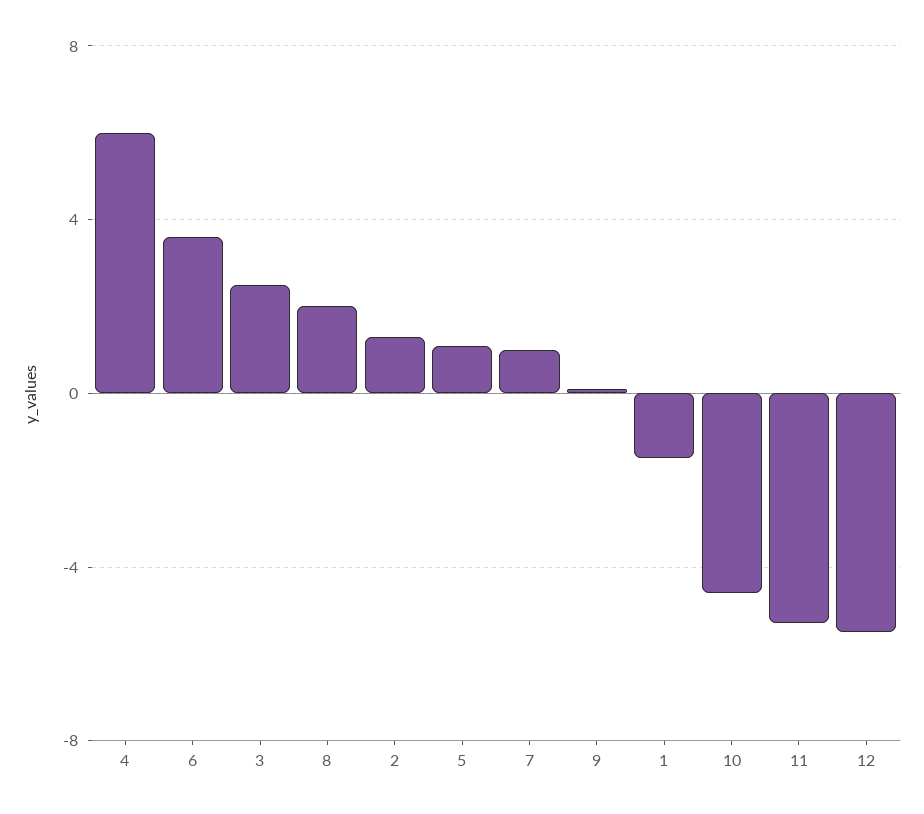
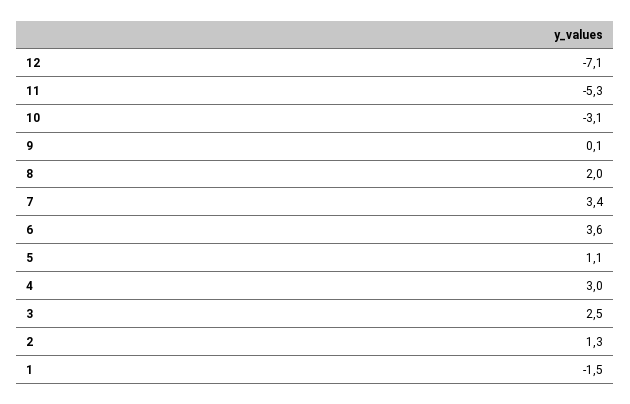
4: 6 -> 3
7: 1 -> 3.4
10: -4.5 -> -3.1
12: -5.5 -> -7.1

